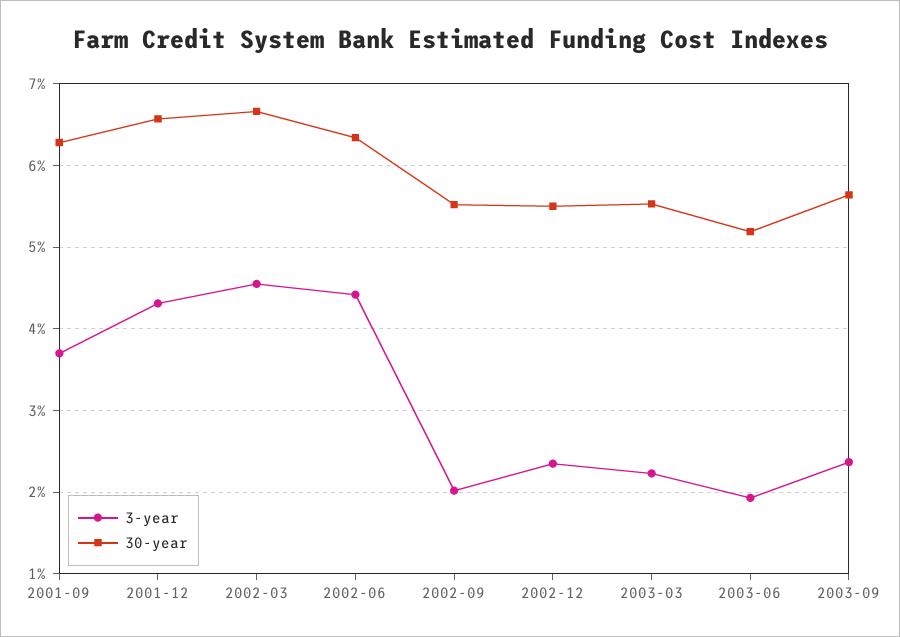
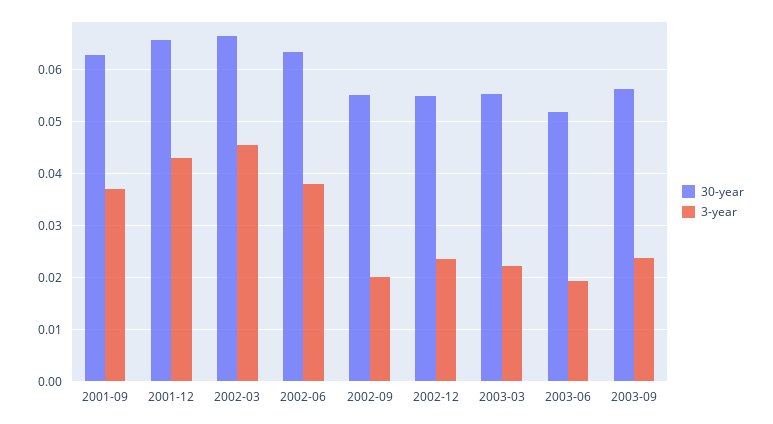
3-year, 2002-06: 0.044 -> 0.038

